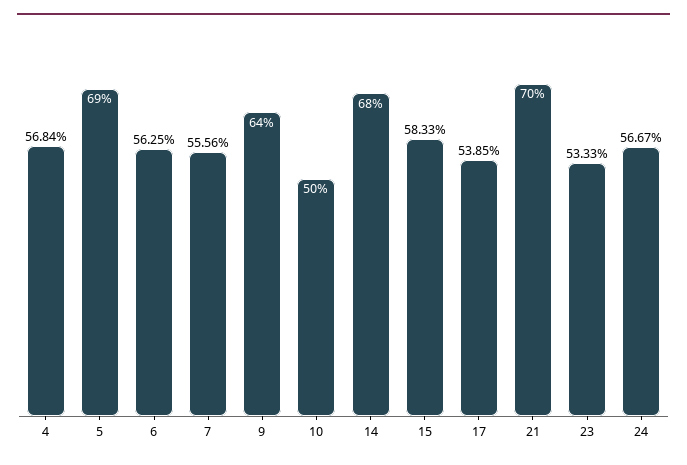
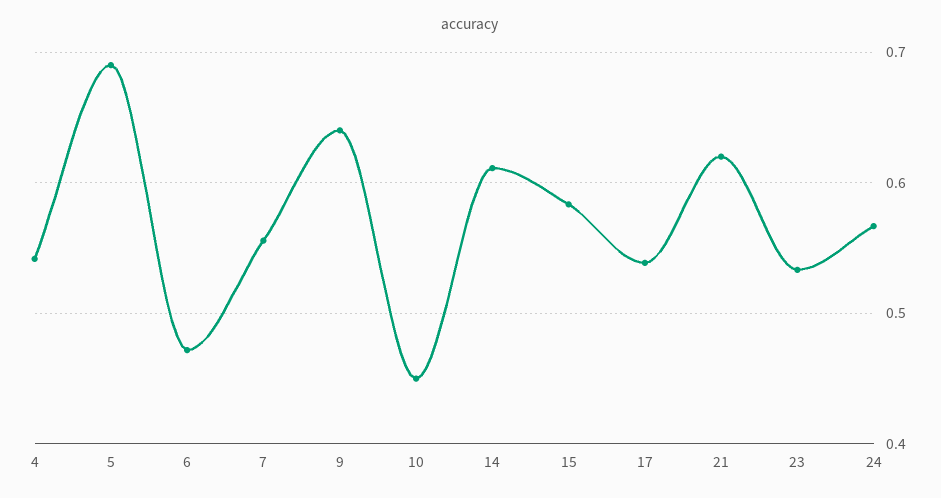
4: 0.5684 -> 0.54
6: 0.5625 -> 0.47
10: 0.5 -> 0.45
14: 0.68 -> 0.61
21: 0.7 -> 0.62

